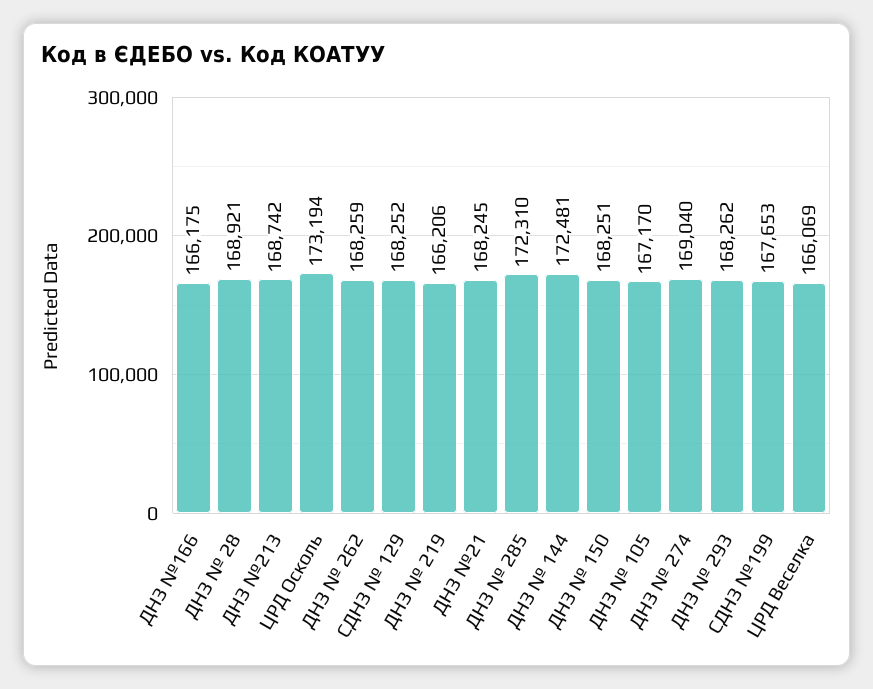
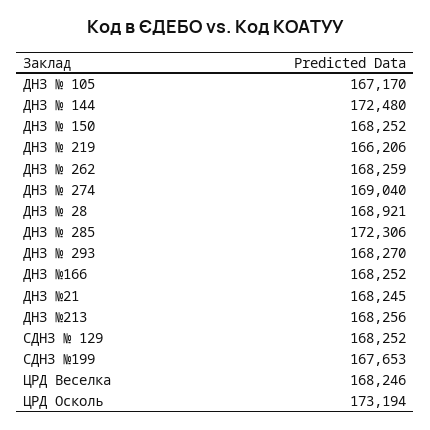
ДНЗ №166: 166175 -> 168252
ДНЗ №213: 168742 -> 168256
ДНЗ № 285: 172310 -> 172306
ДНЗ № 144: 172481 -> 172480
ДНЗ № 150: 168251 -> 168252
ДНЗ № 293: 168262 -> 168270
ЦРД Веселка: 166069 -> 168246

